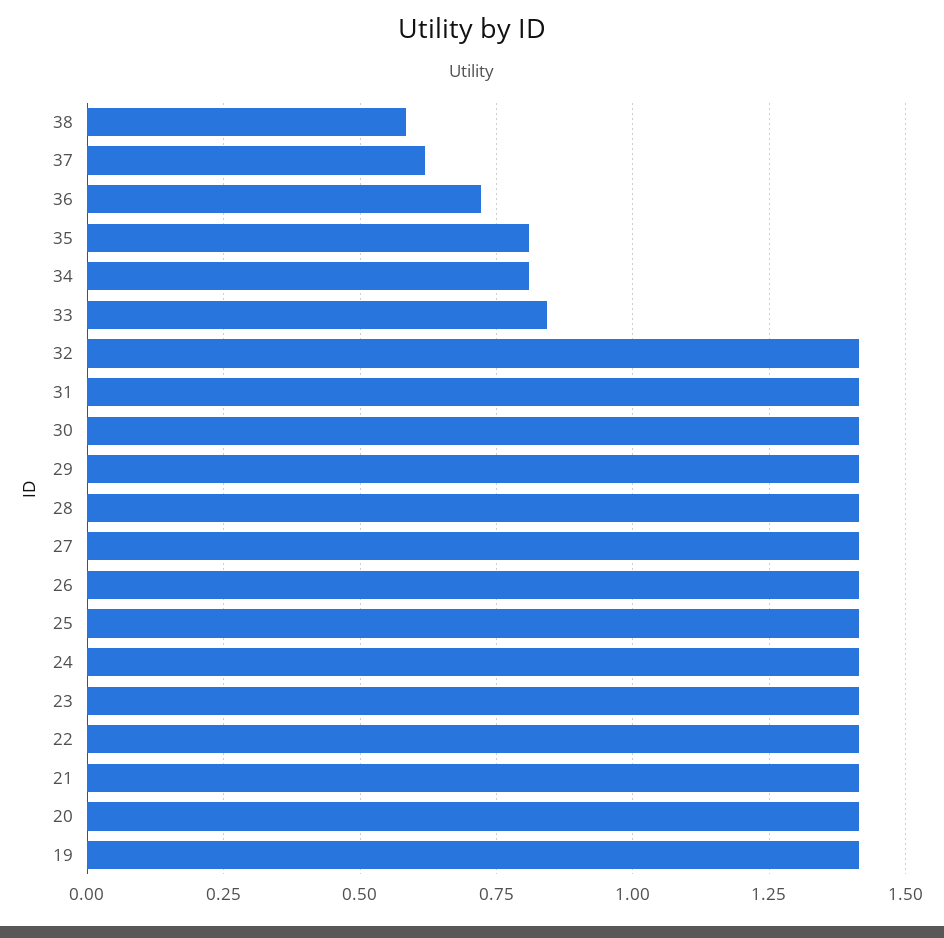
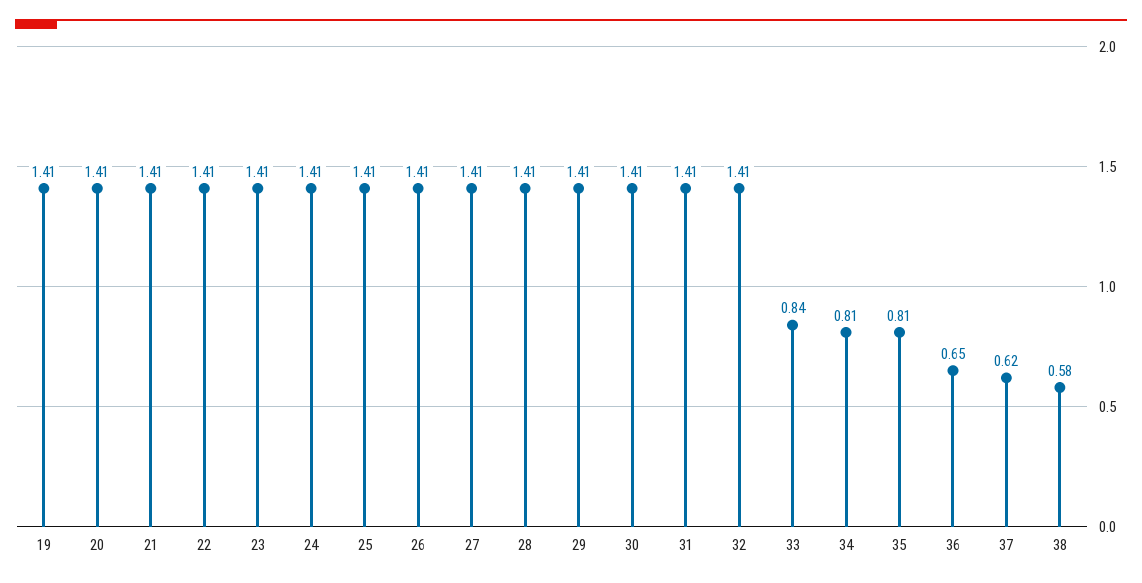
36: 0.725 -> 0.65

